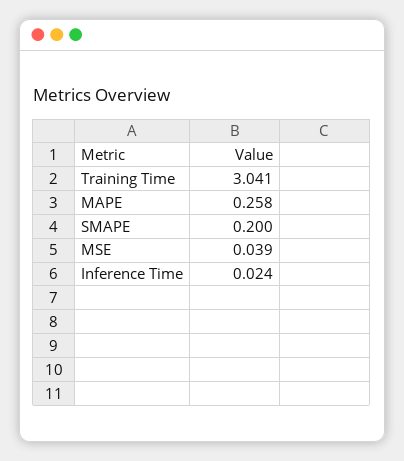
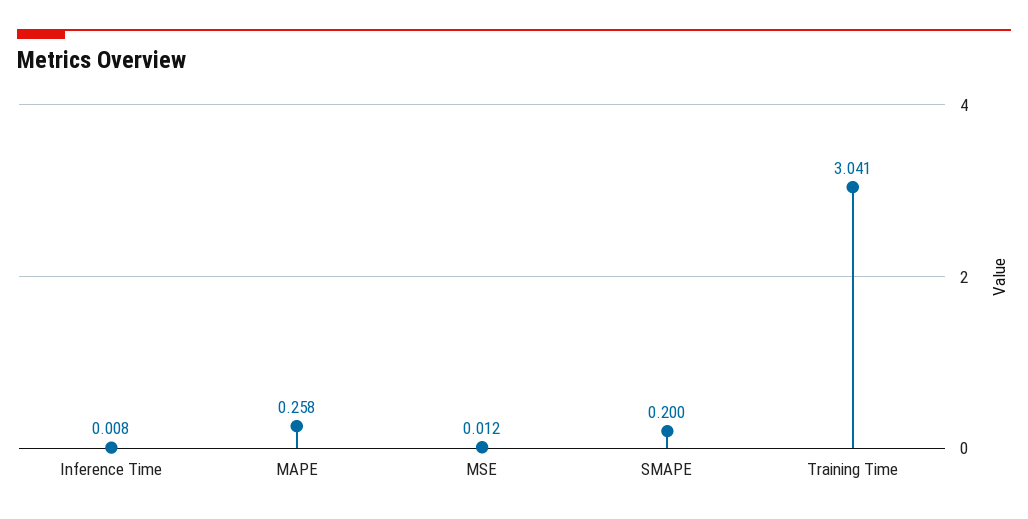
MSE: 0.039 -> 0.012
Inference Time: 0.024 -> 0.008

